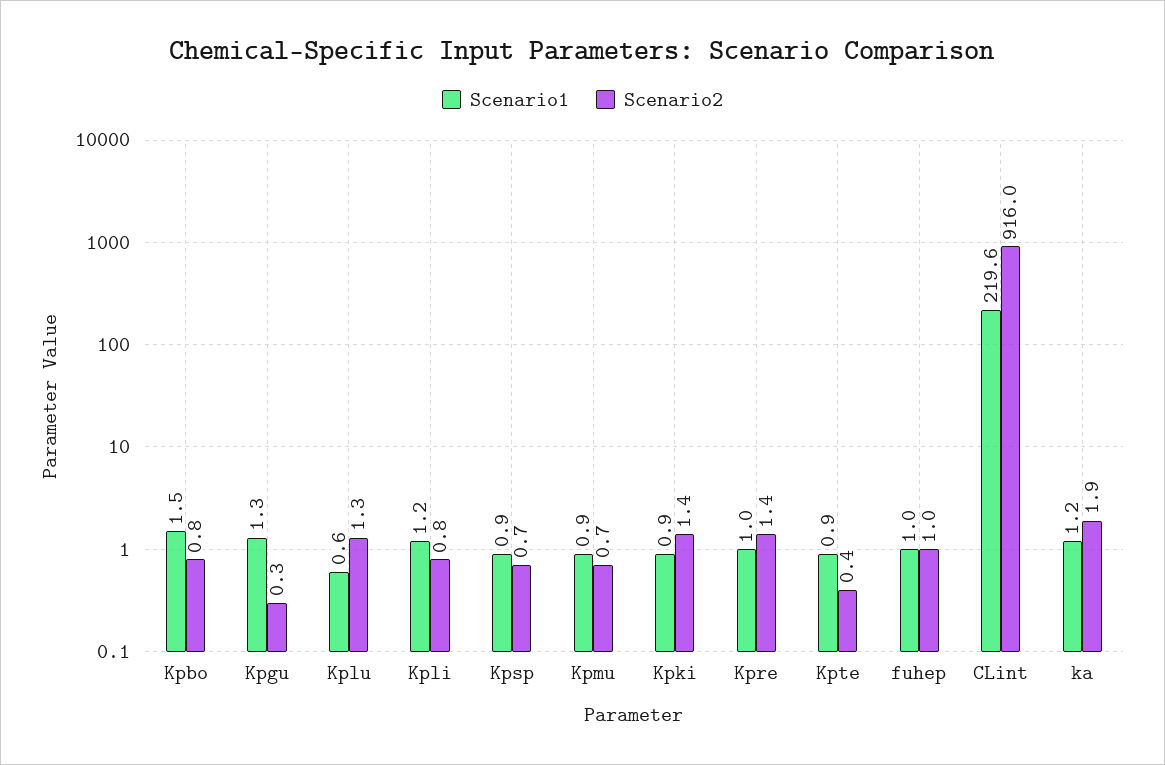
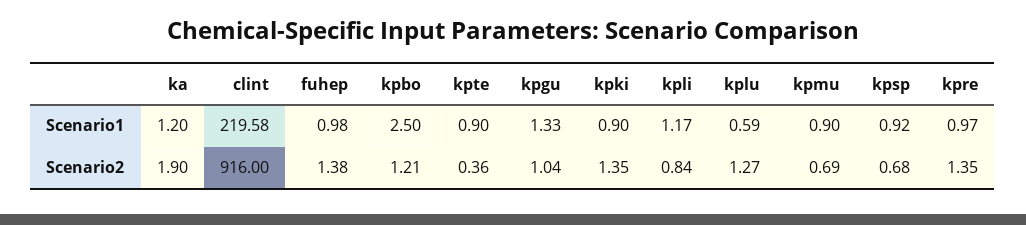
Scenario1, Kpbo: 1.5 -> 2.5
Scenario2, Kpbo: 0.8 -> 1.21
Scenario2, Kpgu: 0.3 -> 1.04
Scenario2, fuhep: 1 -> 1.38

